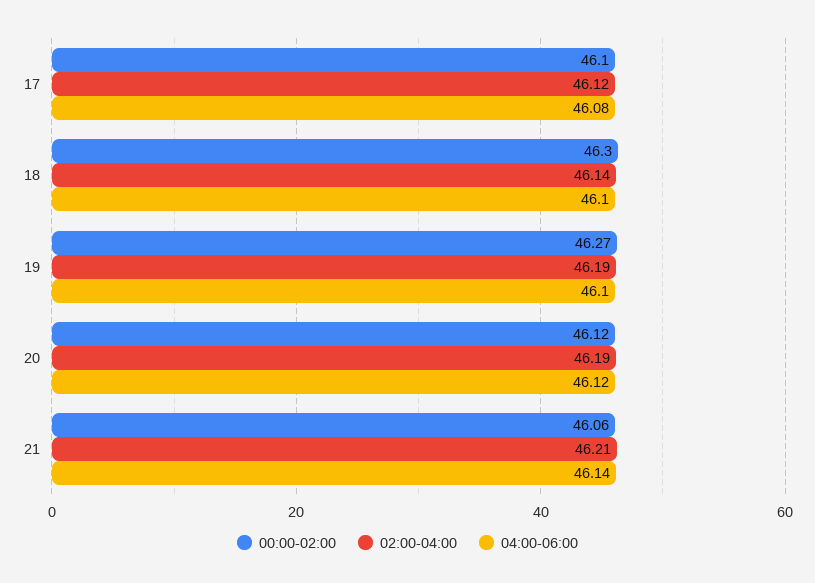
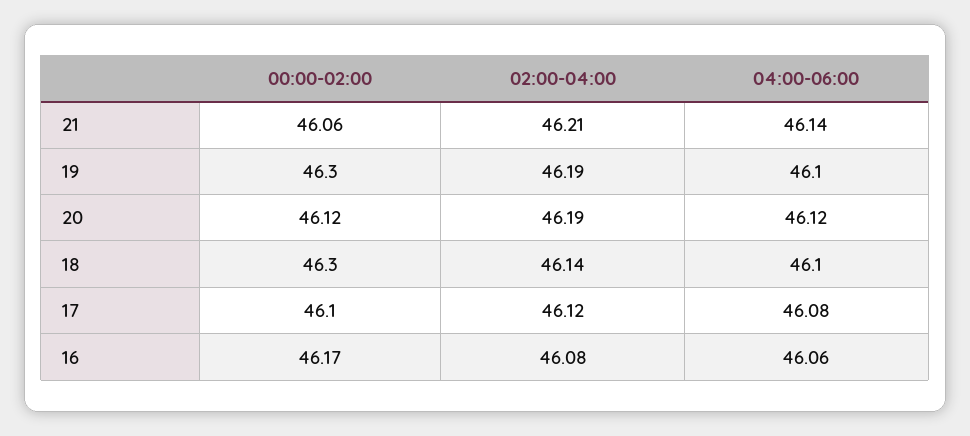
00:00-02:00, 19: 46.27 -> 46.3
00:00-02:00, 16: none -> 46.17
02:00-04:00, 16: none -> 46.08
04:00-06:00, 16: none -> 46.06

